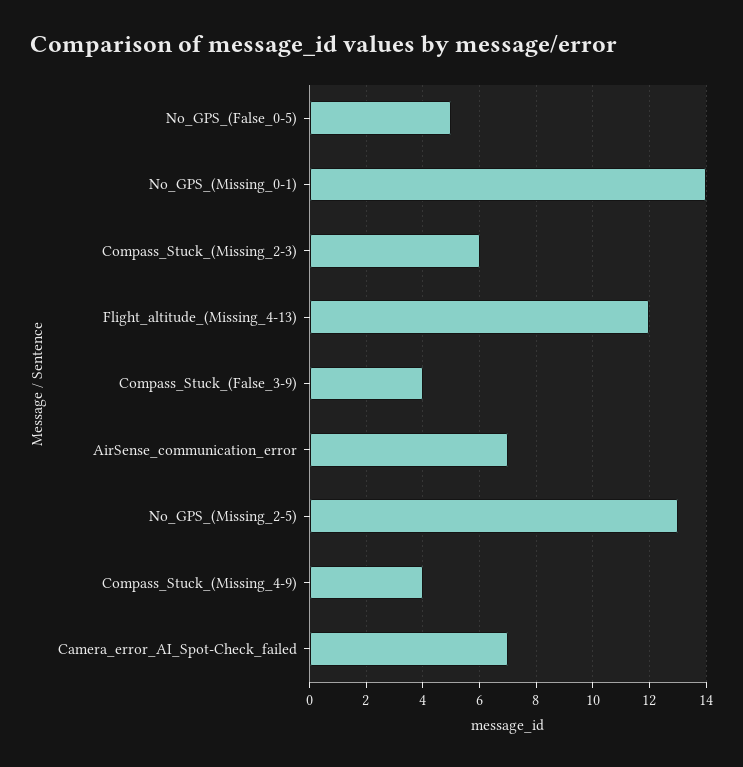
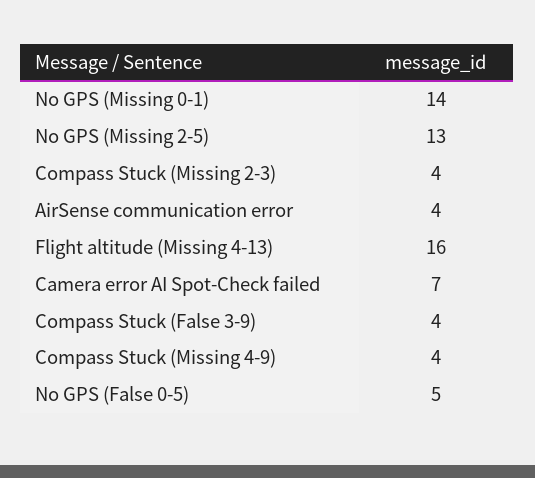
Compass_Stuck_(Missing_2-3): 6 -> 4
Flight_altitude_(Missing_4-13): 12 -> 16
AirSense_communication_error: 7 -> 4

